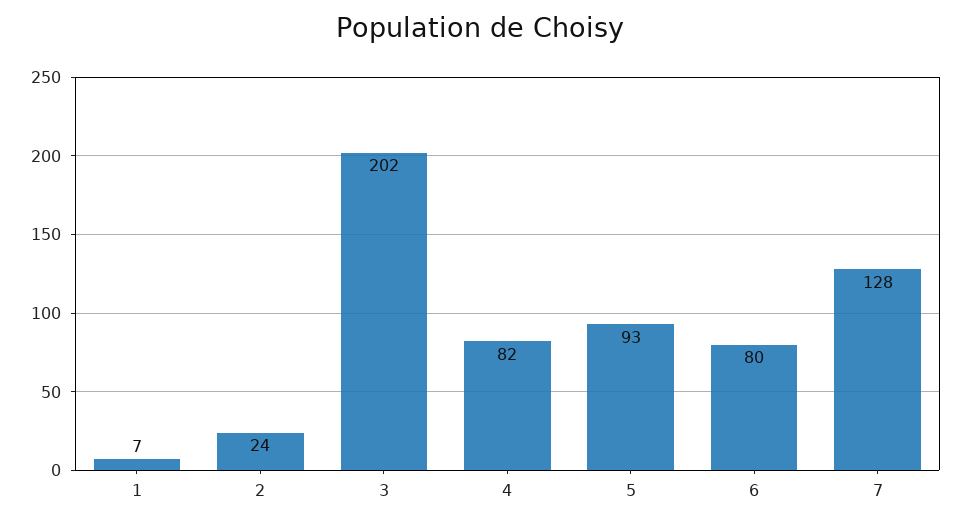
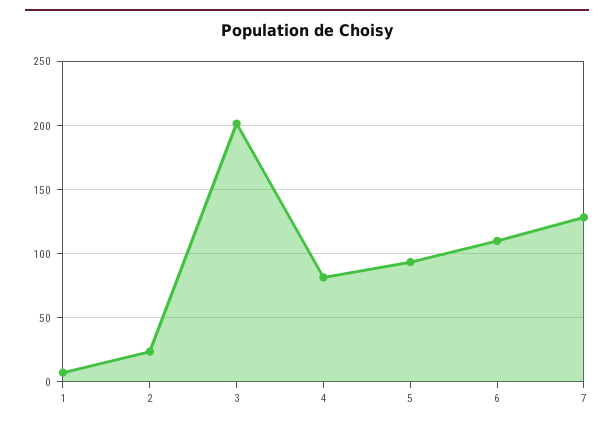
6: 80 -> 110

